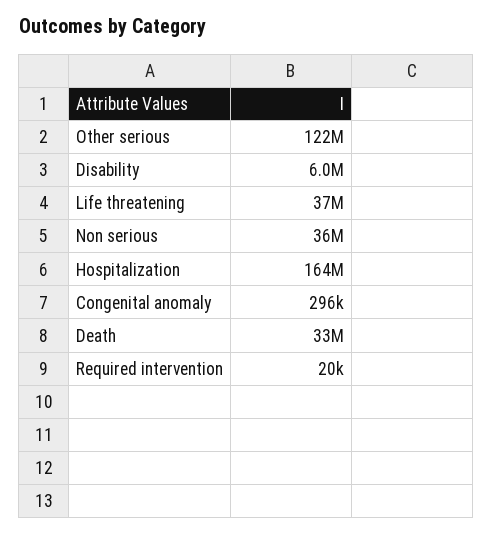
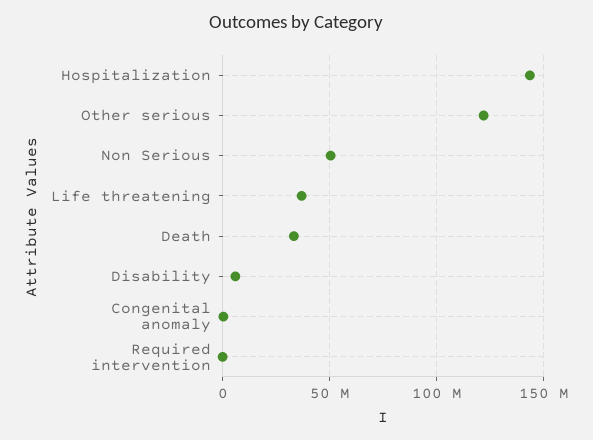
Non serious: 36000000 -> 50000000
Hospitalization: 164000000 -> 145000000

